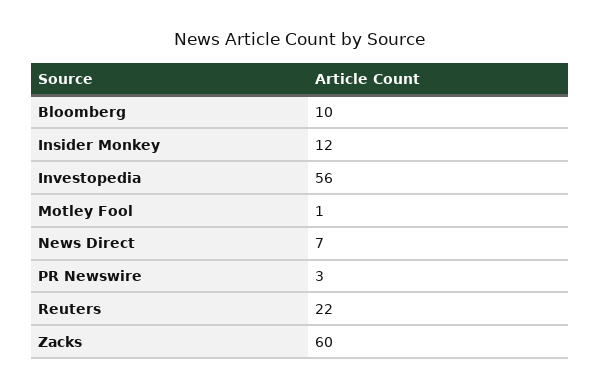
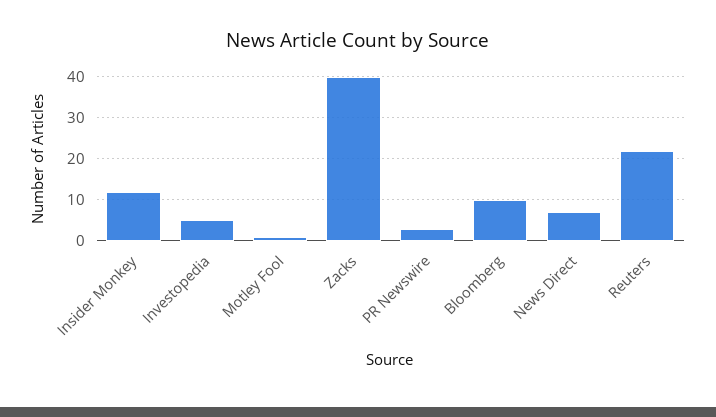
Investopedia: 56 -> 5
Zacks: 60 -> 40

